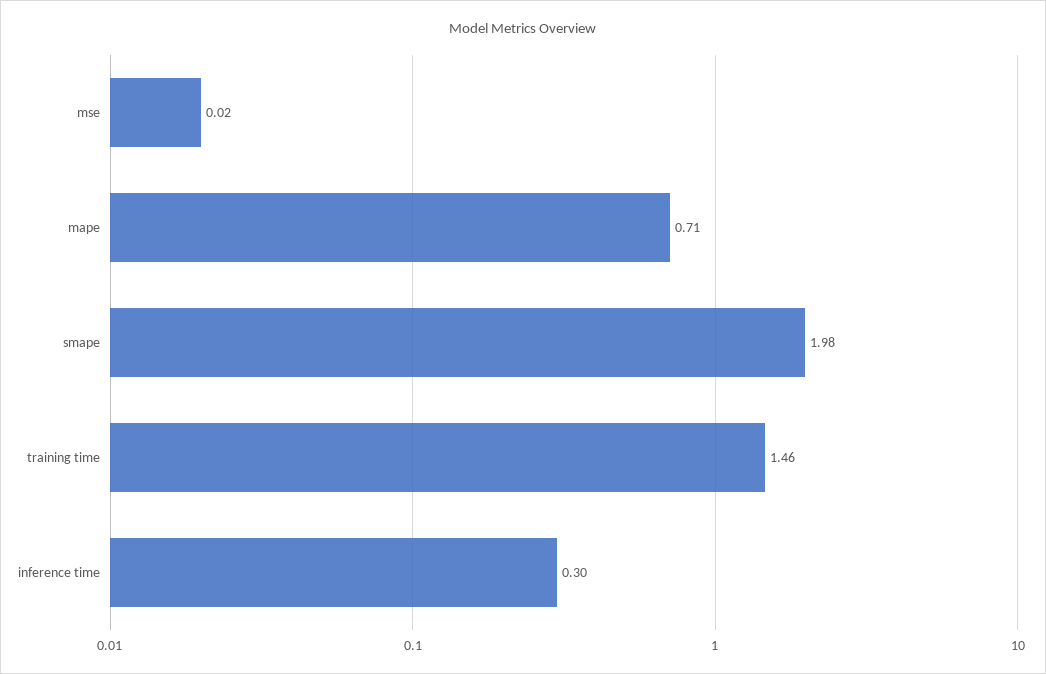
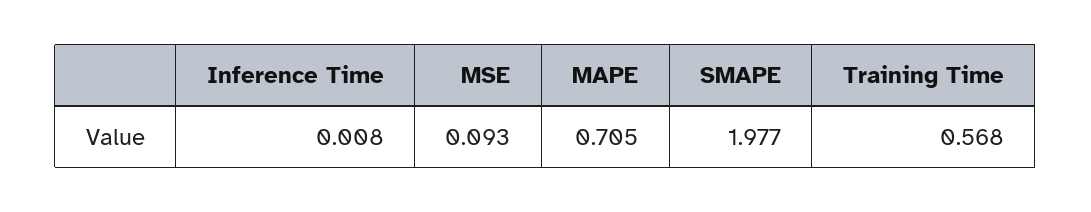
mse: 0.02 -> 0.093
training time: 1.46 -> 0.568
inference time: 0.3 -> 0.008

